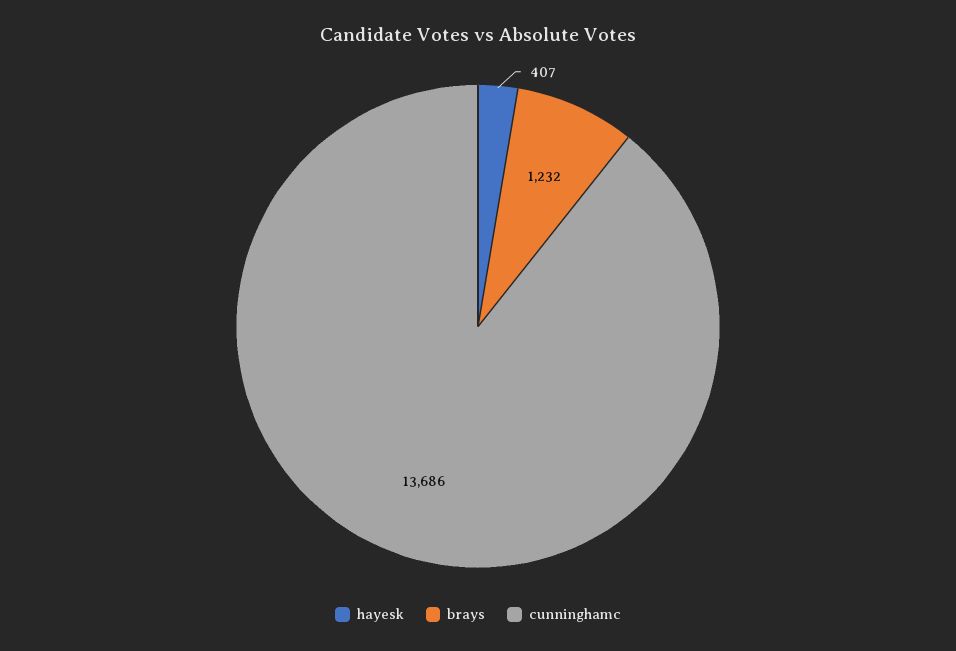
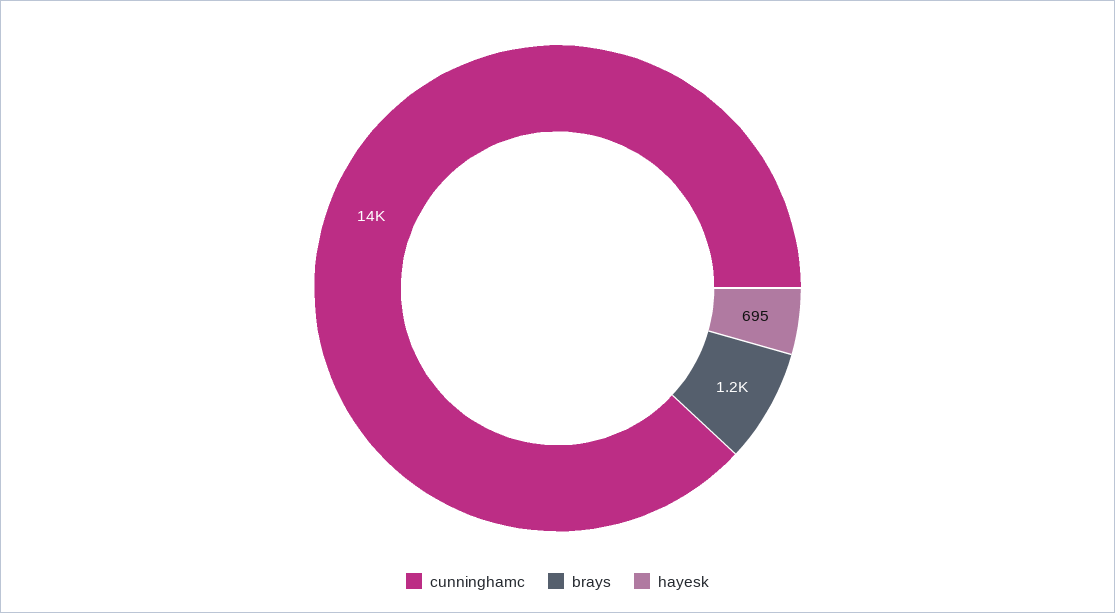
hayesk: 407 -> 695

